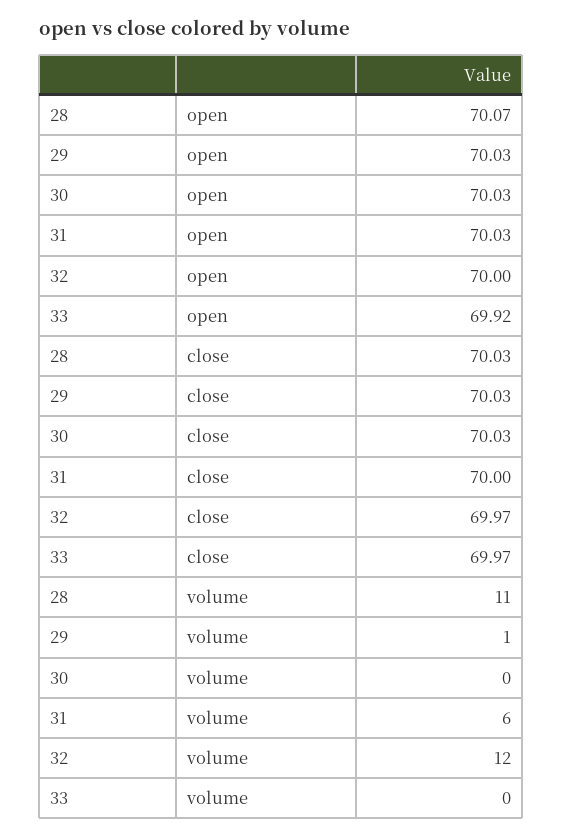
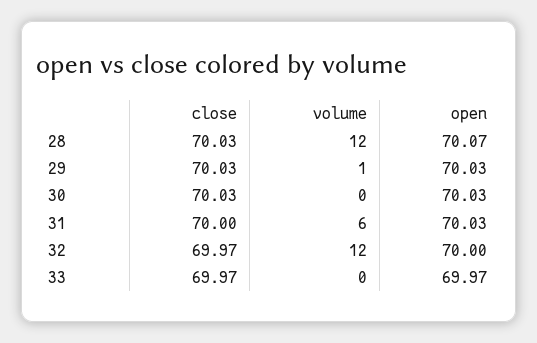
33, open: 69.92 -> 69.97
28, volume: 11 -> 12

